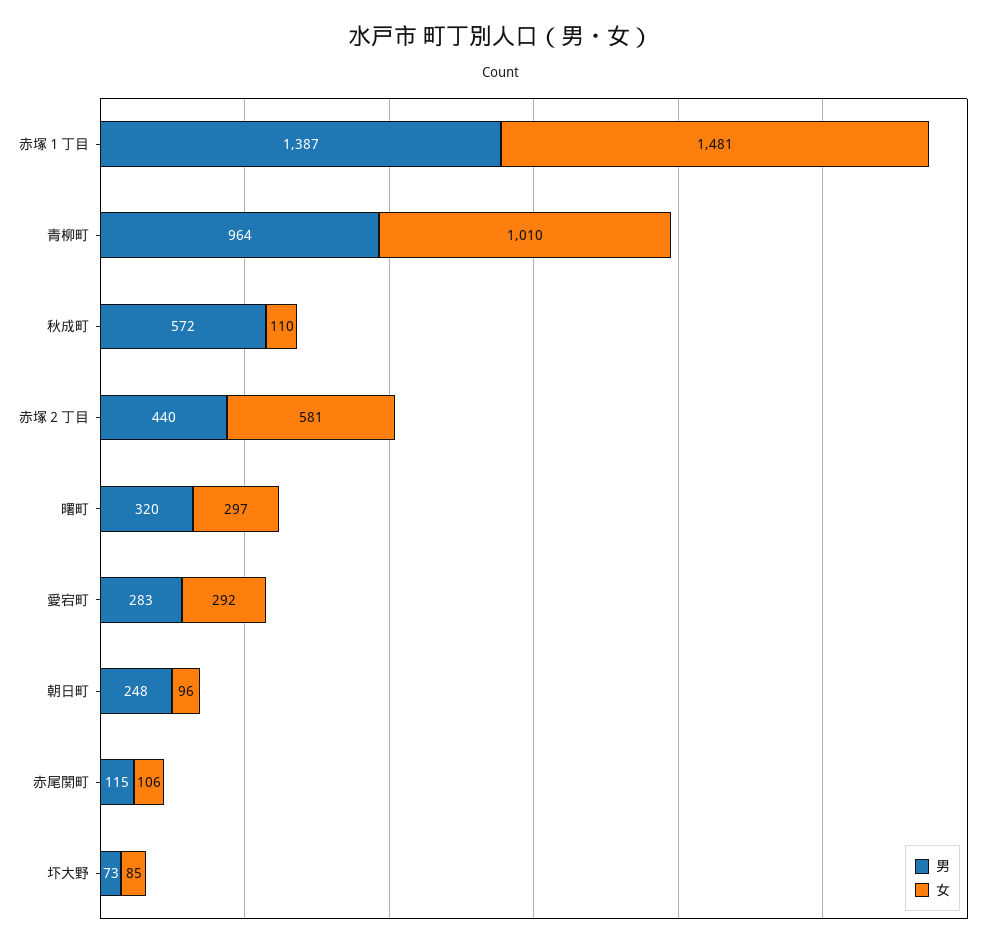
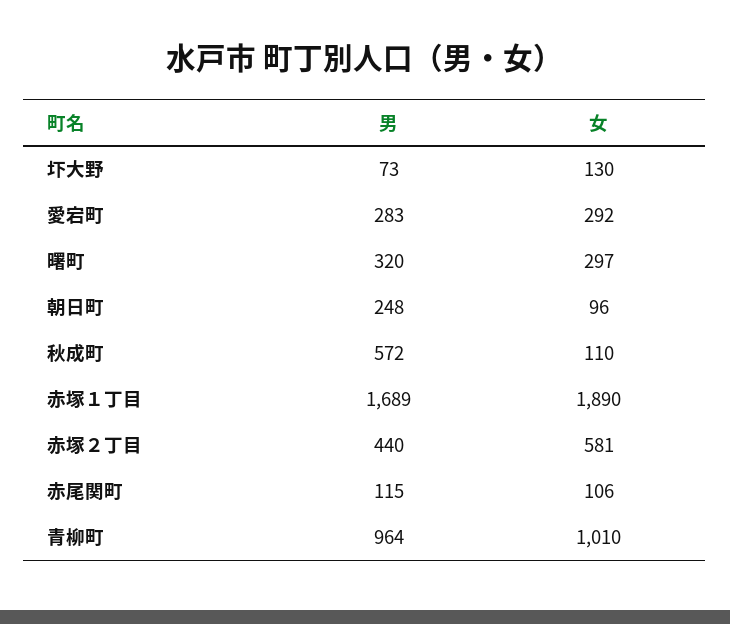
男, 赤塚１丁目: 1387 -> 1689
女, 赤塚１丁目: 1481 -> 1890
女, 圷大野: 85 -> 130

